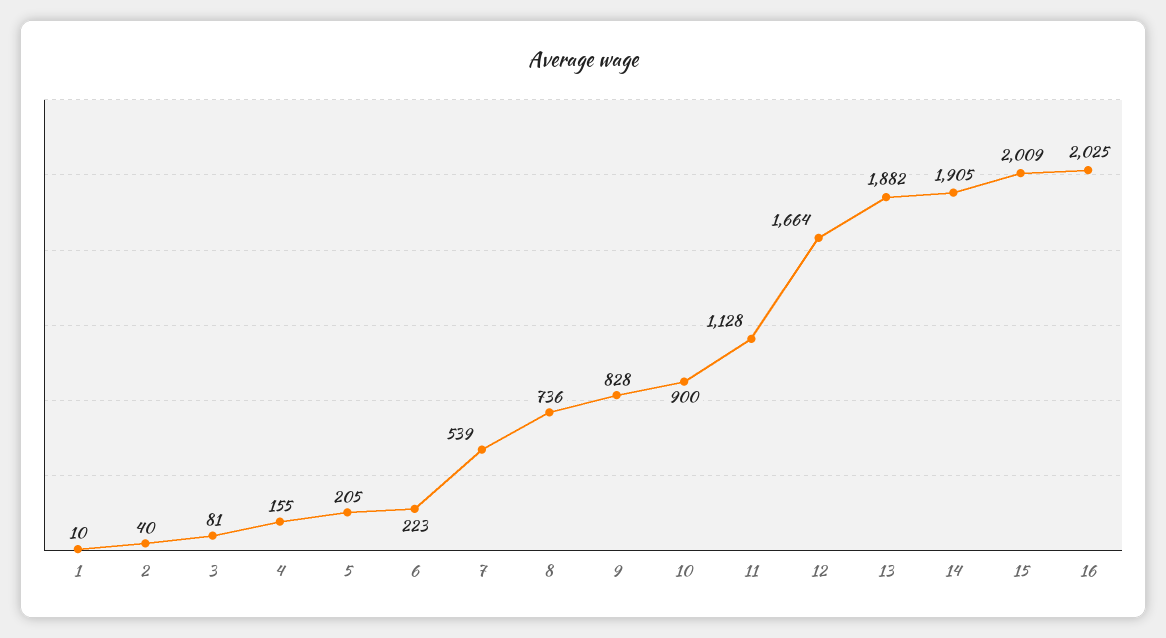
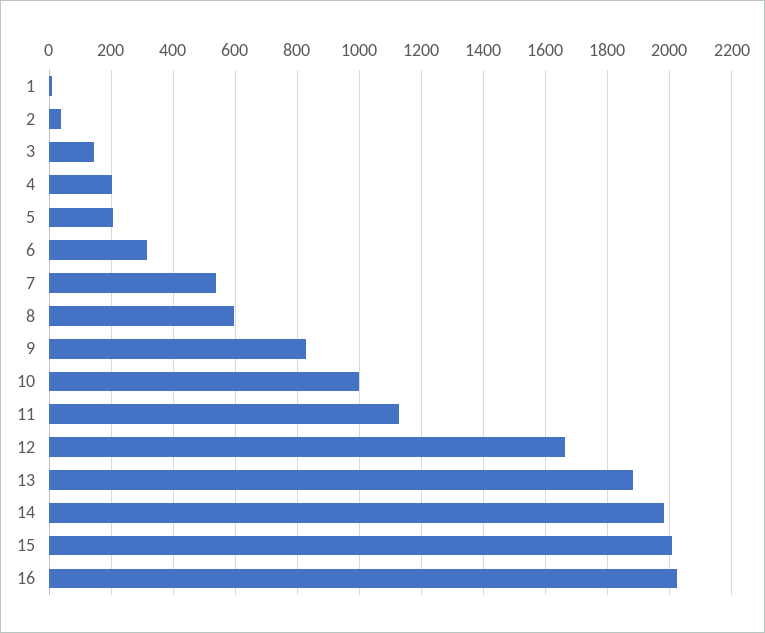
3: 81 -> 140
4: 155 -> 200
6: 223 -> 320
8: 736 -> 600
10: 900 -> 1000
14: 1905 -> 1980

